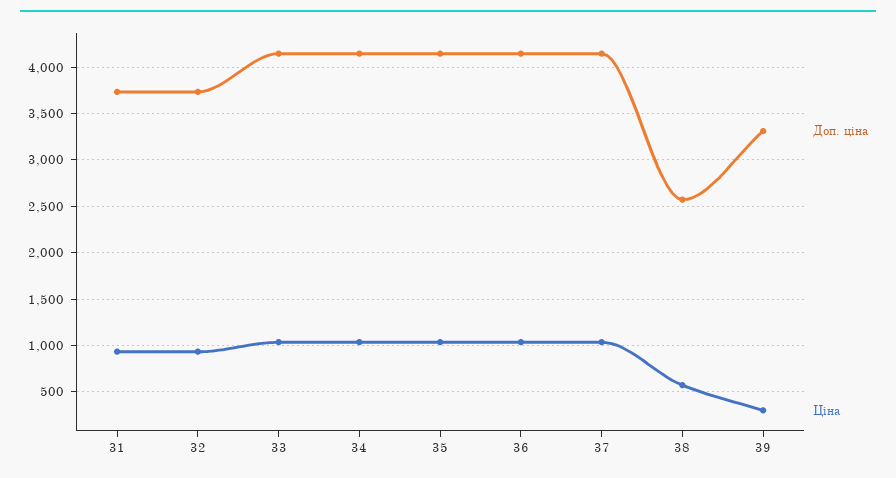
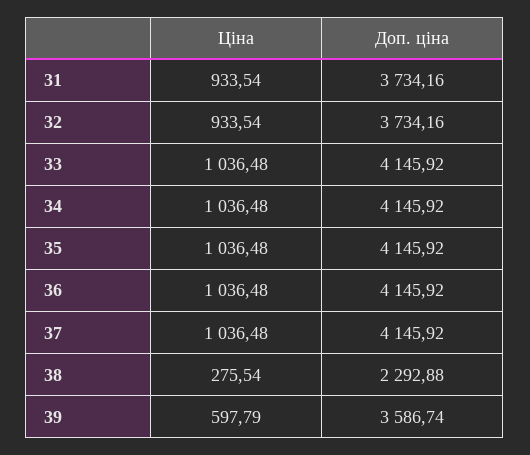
Доп. ціна, 38: 2600 -> 2292.88
Ціна, 38: 600 -> 275.54
Доп. ціна, 39: 3300 -> 3586.74
Ціна, 39: 300 -> 597.79

